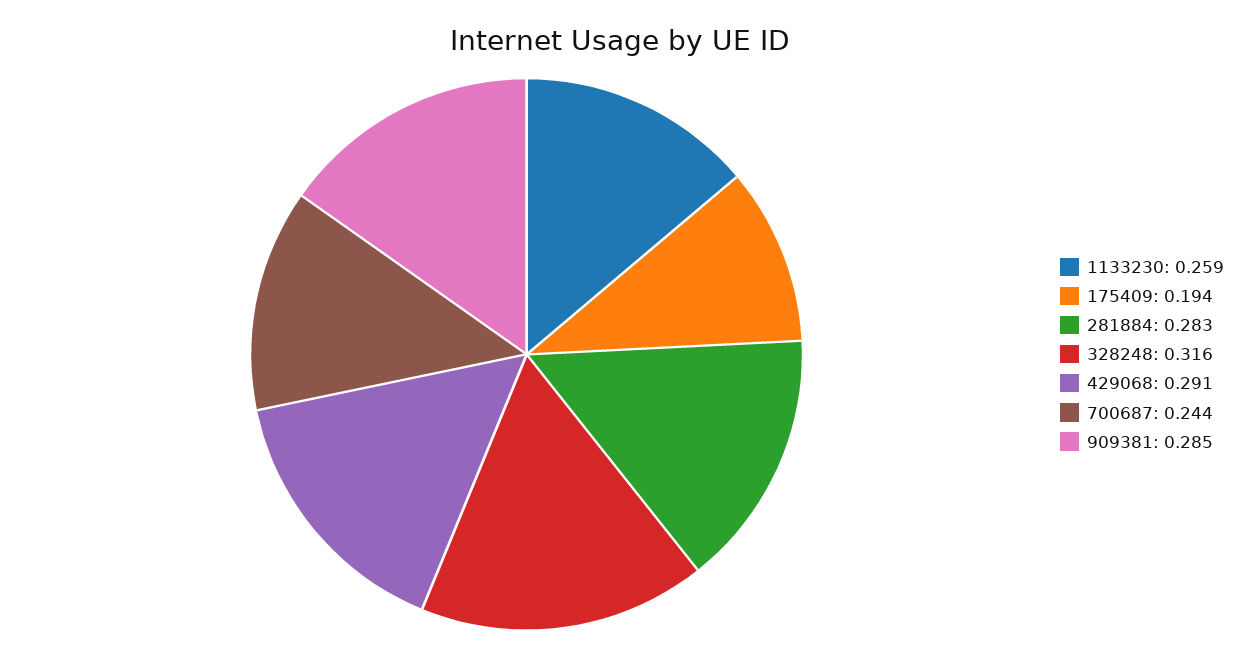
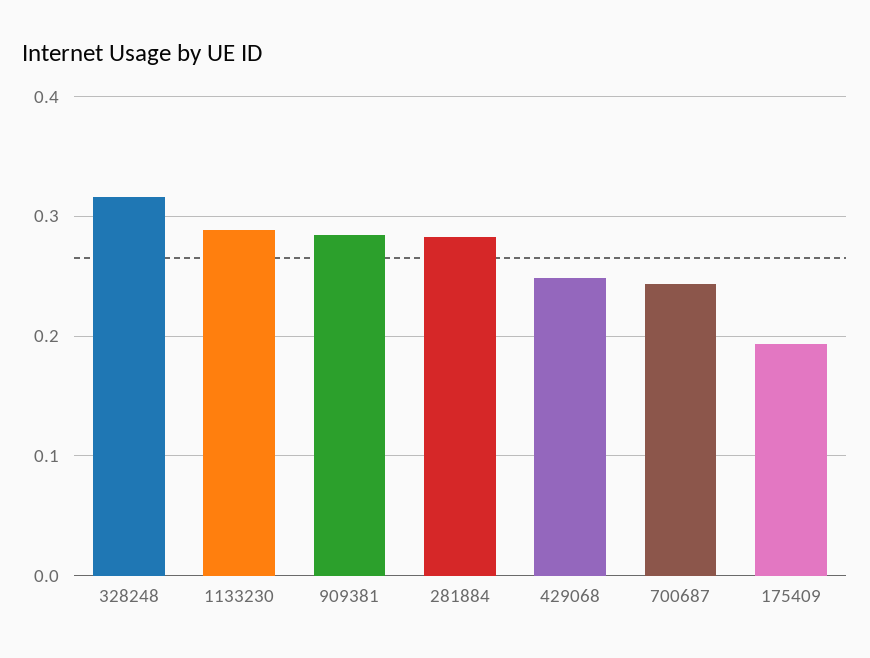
1133230: 0.259 -> 0.29
429068: 0.291 -> 0.25

